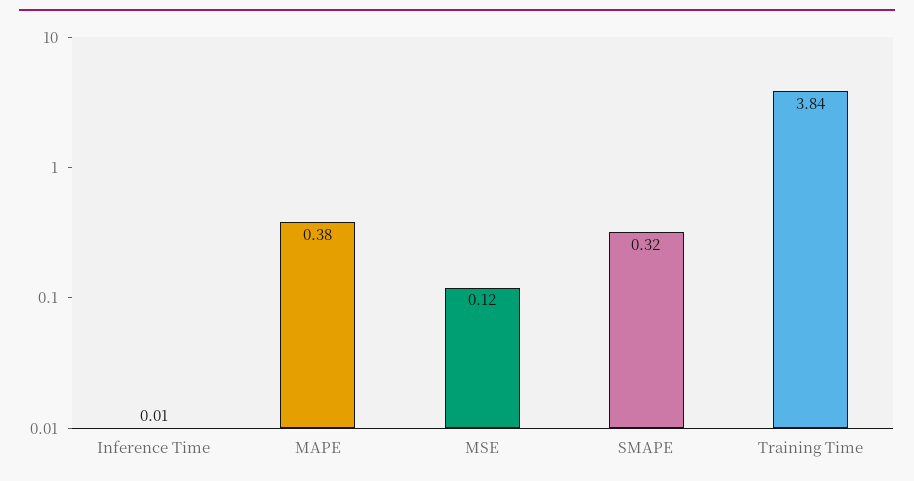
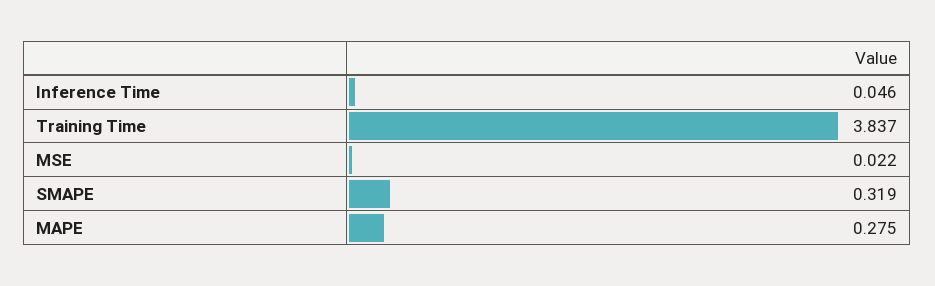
Inference Time: 0.01 -> 0.046
MAPE: 0.38 -> 0.275
MSE: 0.12 -> 0.022

